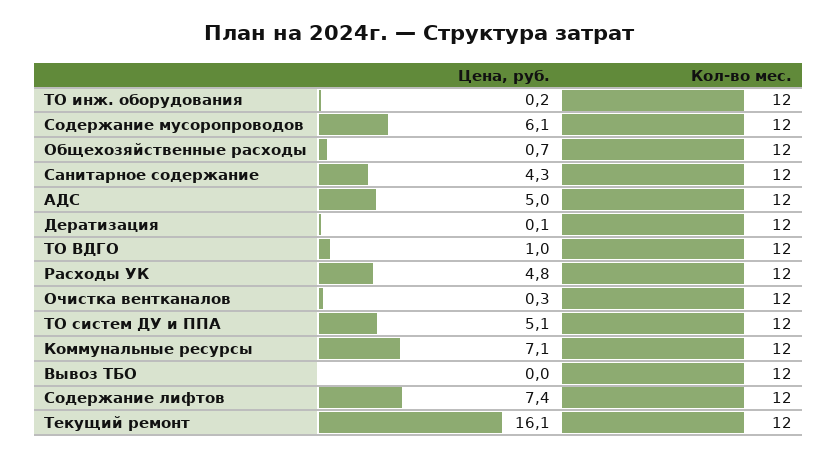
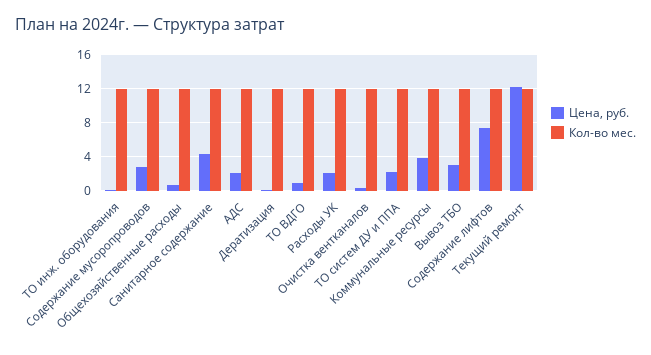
Цена, руб., Содержание мусоропроводов: 6.1 -> 3
Цена, руб., АДС: 5 -> 2
Цена, руб., Расходы УК: 4.8 -> 2
Цена, руб., ТО систем ДУ и ППА: 5.1 -> 2
Цена, руб., Коммунальные ресурсы: 7.1 -> 4
Цена, руб., Вывоз ТБО: 0 -> 3
Цена, руб., Текущий ремонт: 16.1 -> 12

